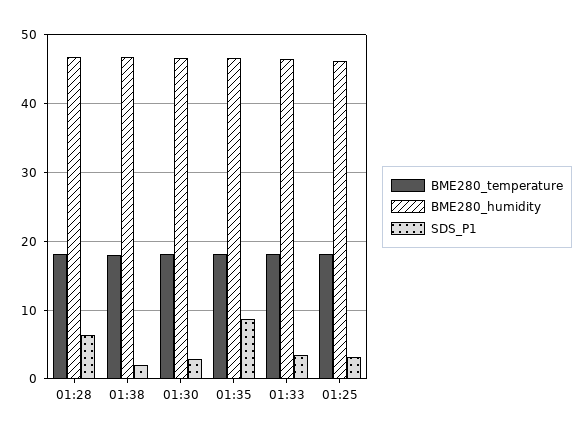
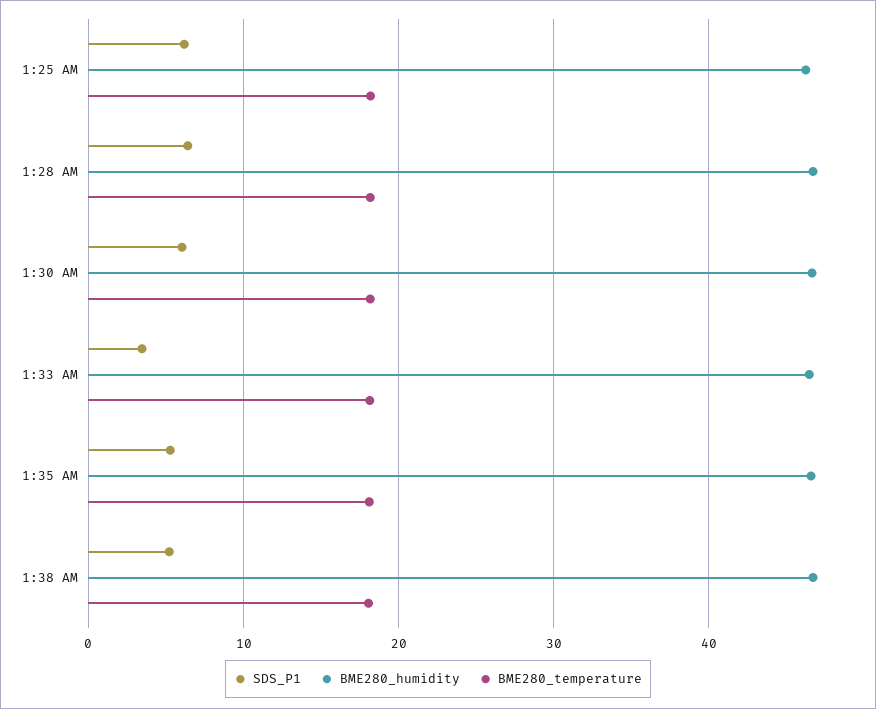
SDS_P1, 01:38: 2 -> 5
SDS_P1, 01:30: 3 -> 6
SDS_P1, 01:35: 9 -> 5
SDS_P1, 01:25: 3 -> 6

